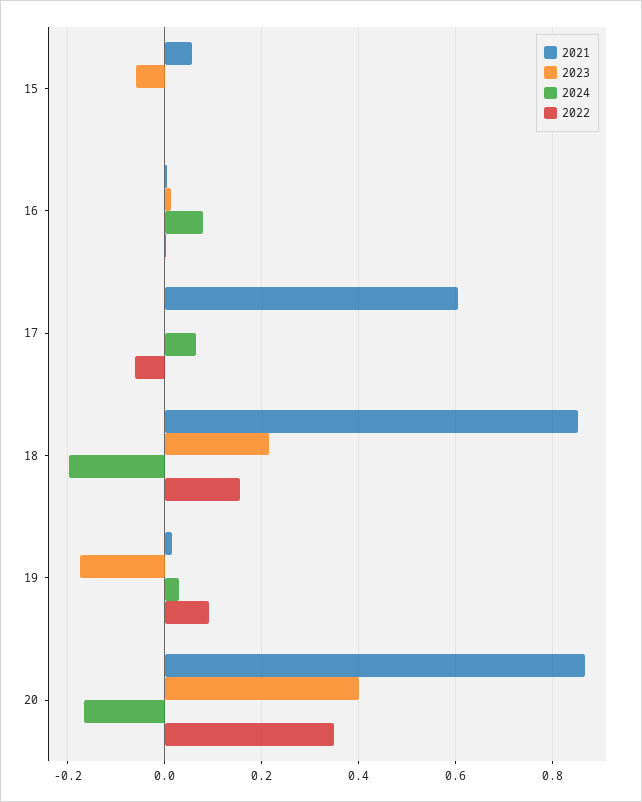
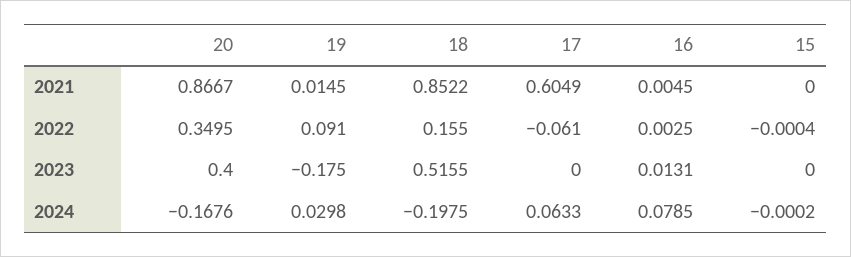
2021, 15: 0.06 -> 0
2023, 15: -0.06 -> 0
2023, 18: 0.22 -> 0.5155

